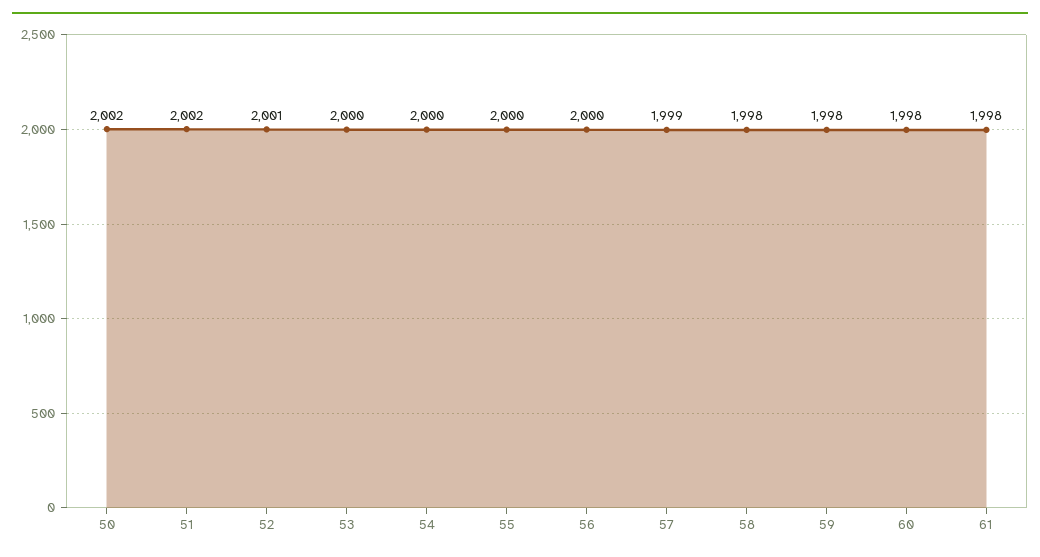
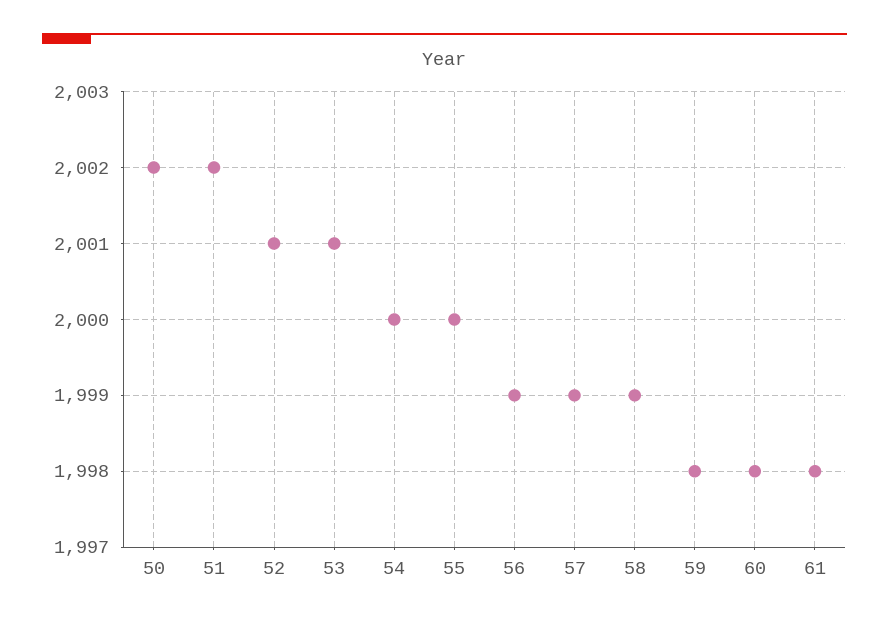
53: 2000 -> 2001
56: 2000 -> 1999
58: 1998 -> 1999

